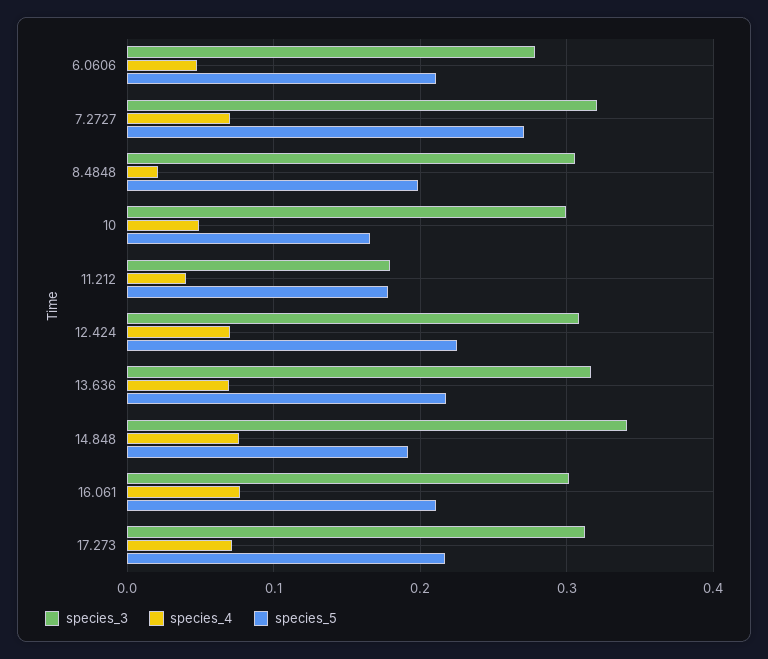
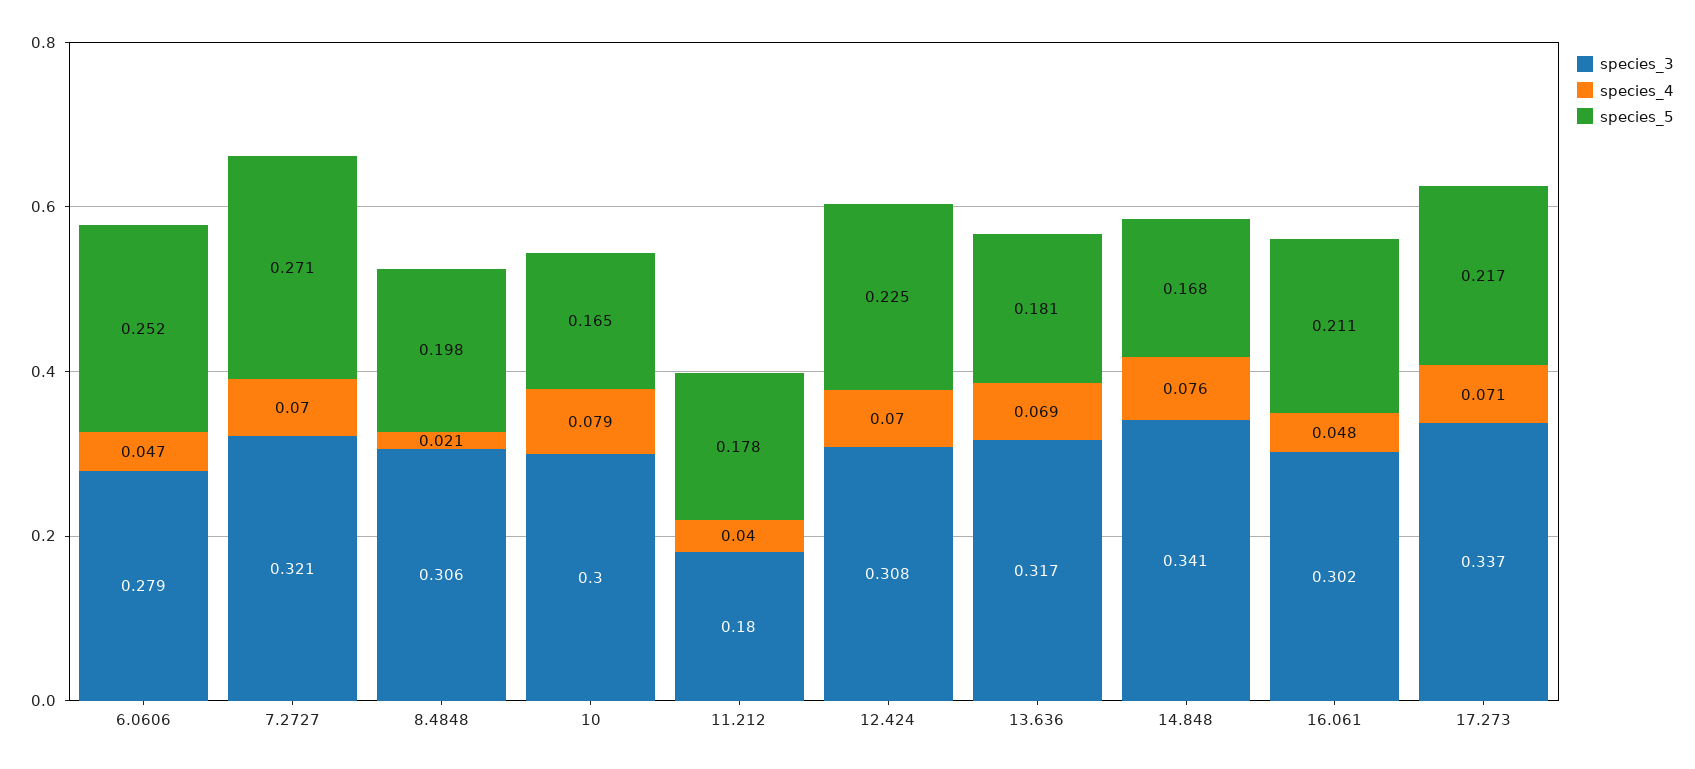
species_5, 6.0606: 0.21 -> 0.252
species_4, 10: 0.05 -> 0.079
species_5, 13.636: 0.22 -> 0.181
species_5, 14.848: 0.19 -> 0.168
species_4, 16.061: 0.08 -> 0.048
species_3, 17.273: 0.31 -> 0.337

